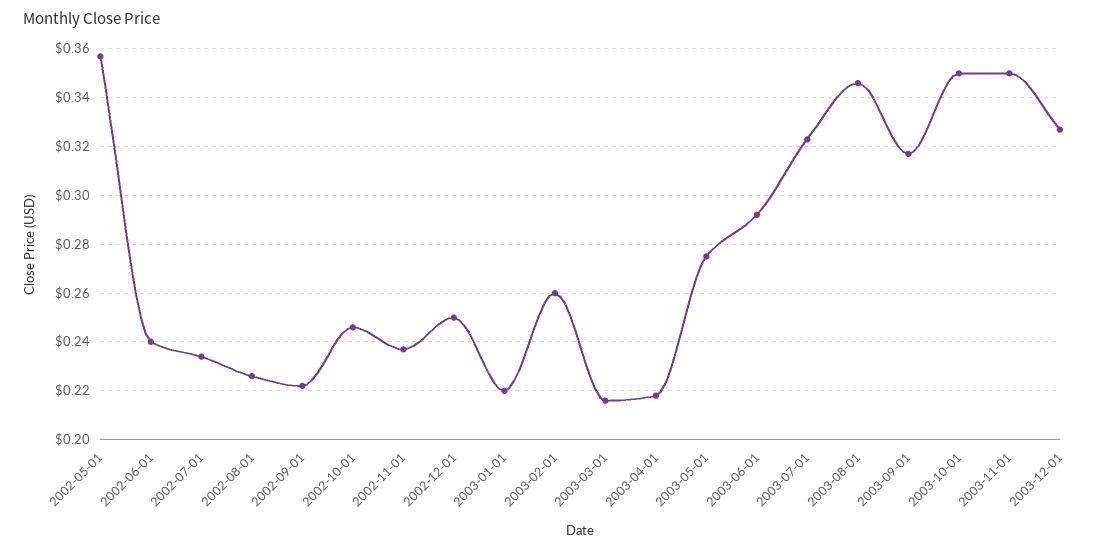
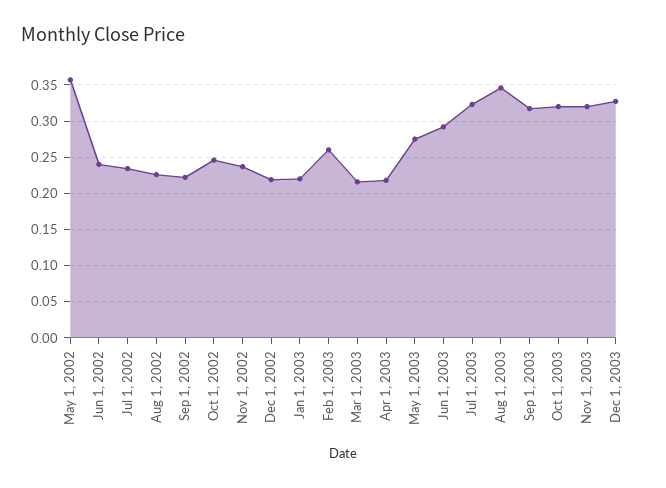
2002-12-01: 0.25 -> 0.22
2003-10-01: 0.35 -> 0.32
2003-11-01: 0.35 -> 0.32

